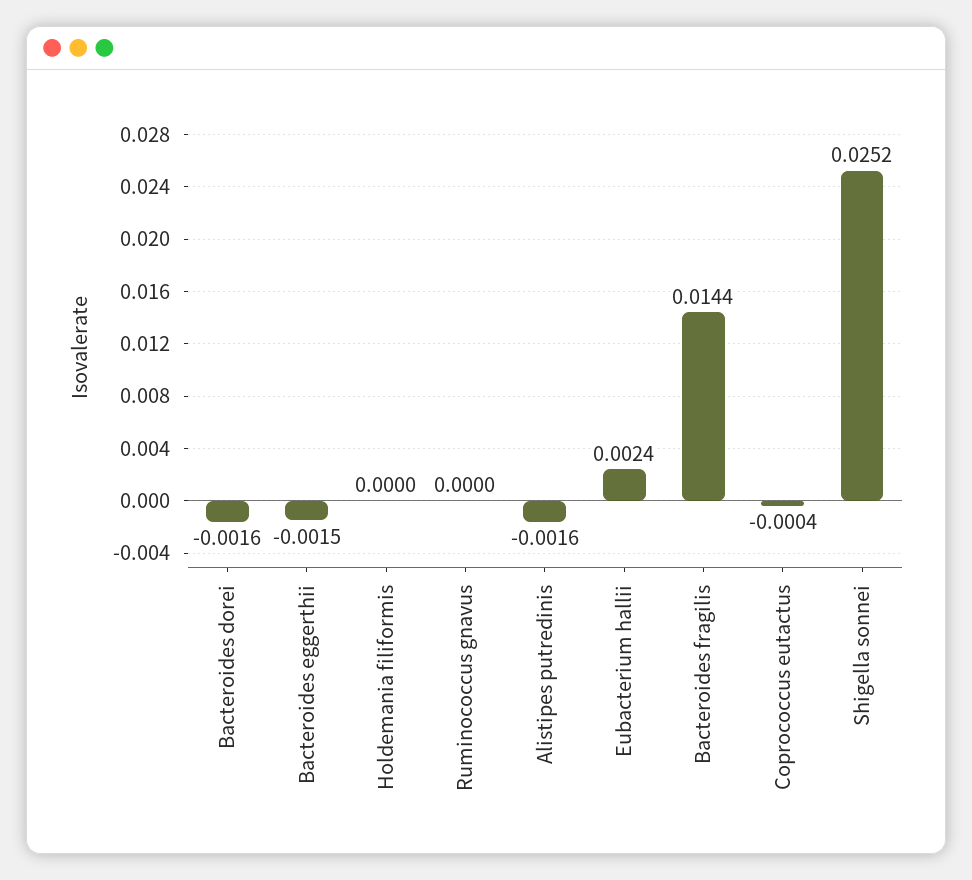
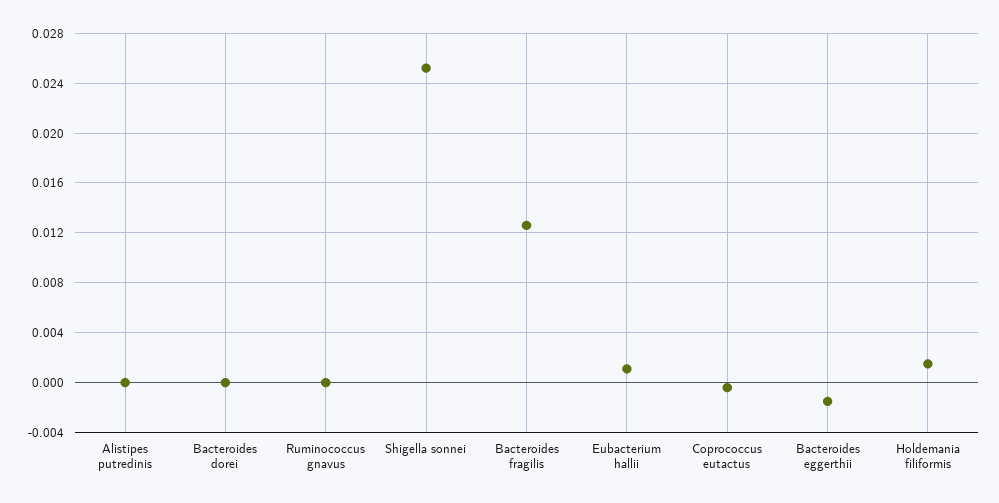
Bacteroides dorei: -0.0016 -> 0
Holdemania filiformis: 0 -> 0.0015
Alistipes putredinis: -0.0016 -> 0
Eubacterium hallii: 0.0024 -> 0.001
Bacteroides fragilis: 0.0144 -> 0.0125

